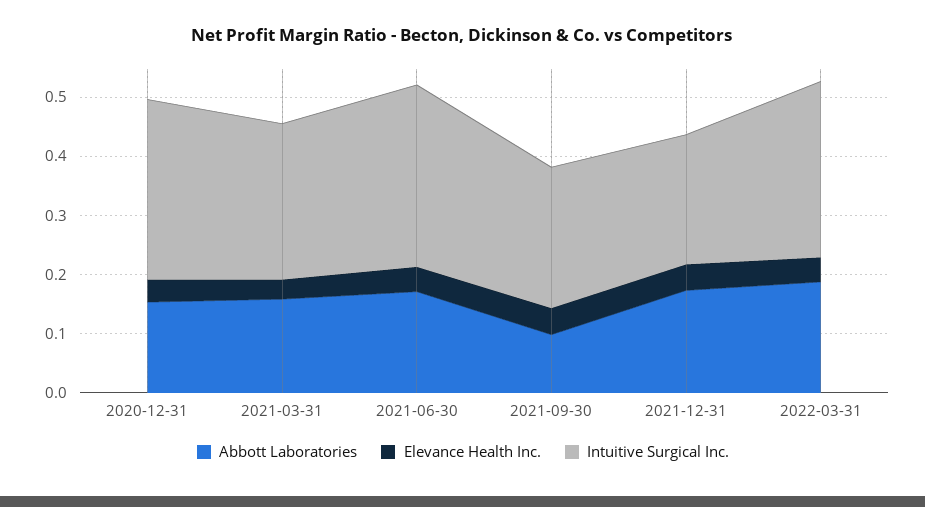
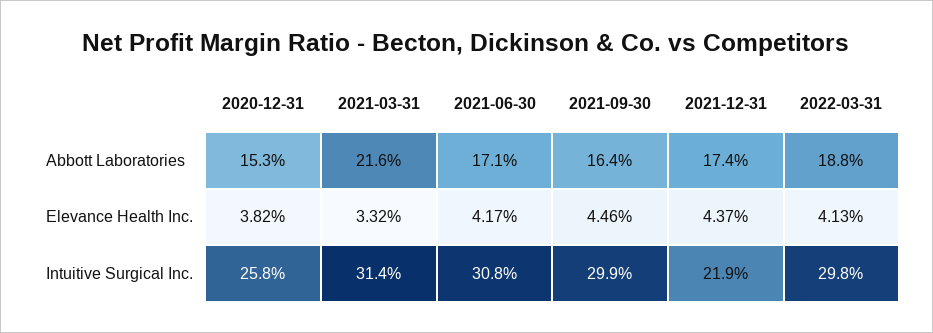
Intuitive Surgical Inc., 2020-12-31: 0.3 -> 0.258
Abbott Laboratories, 2021-03-31: 0.16 -> 0.216
Intuitive Surgical Inc., 2021-03-31: 0.26 -> 0.314
Abbott Laboratories, 2021-09-30: 0.1 -> 0.164
Intuitive Surgical Inc., 2021-09-30: 0.24 -> 0.299

